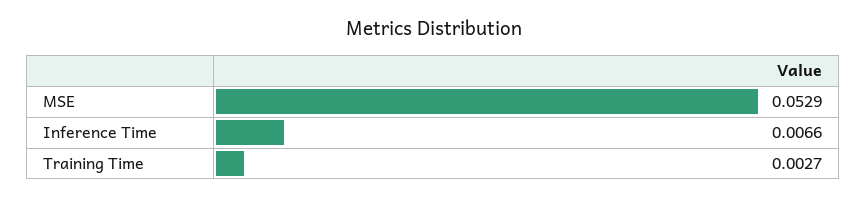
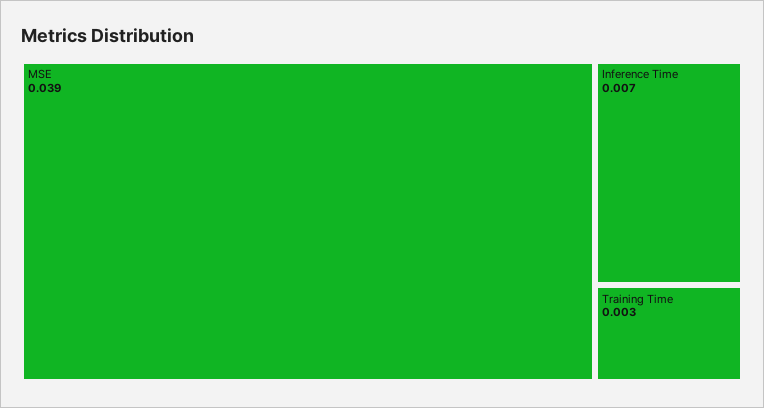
MSE: 0.0529 -> 0.039

